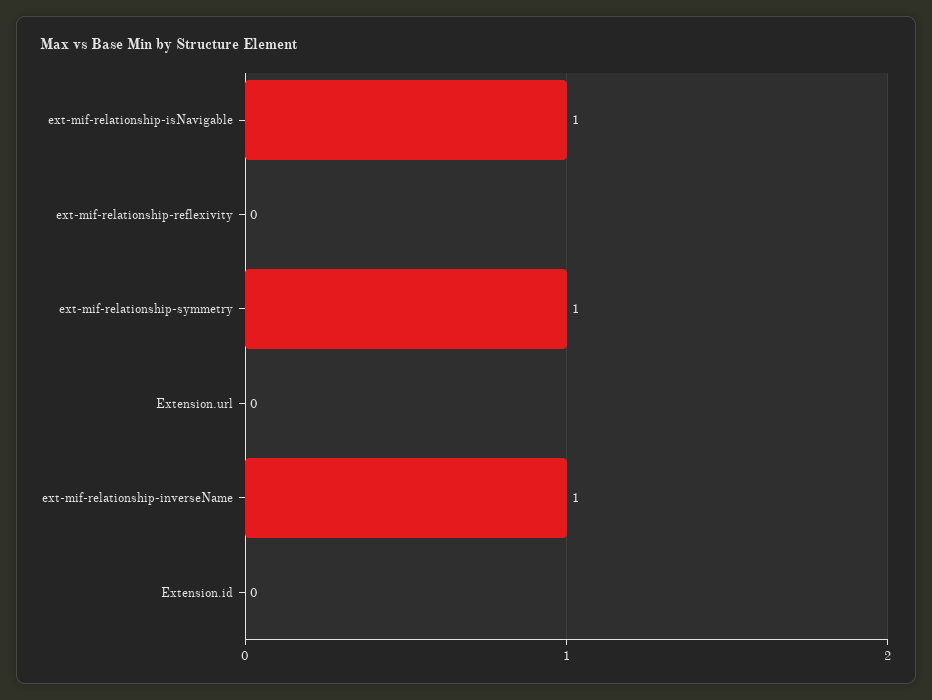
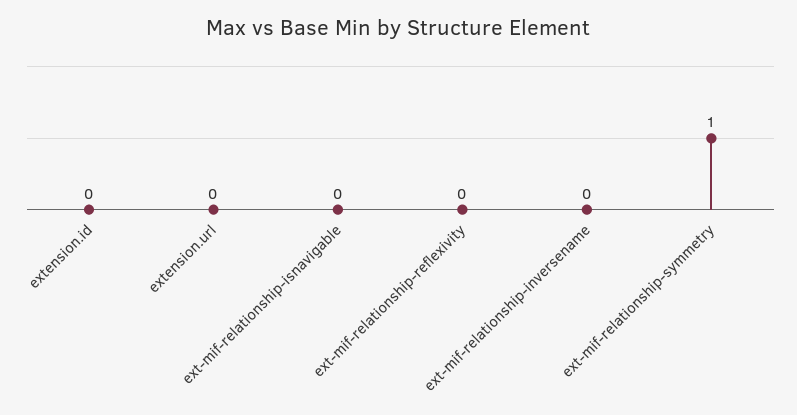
ext-mif-relationship-isNavigable: 1 -> 0
ext-mif-relationship-inverseName: 1 -> 0

